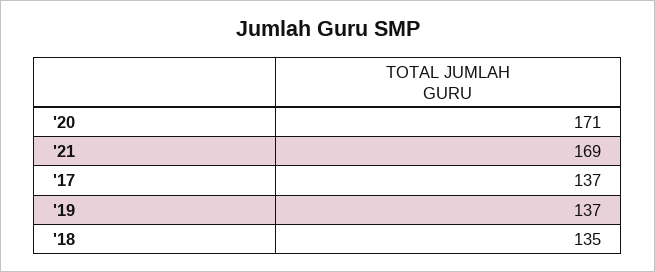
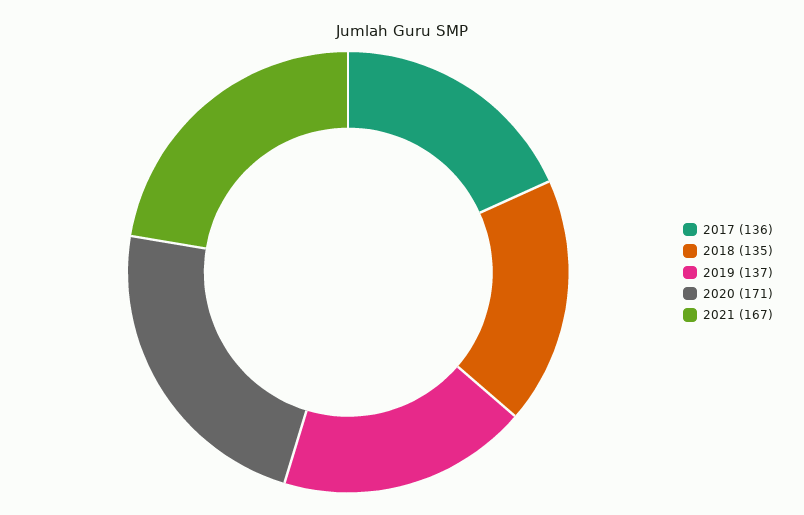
'21: 169 -> 167
'17: 137 -> 136

